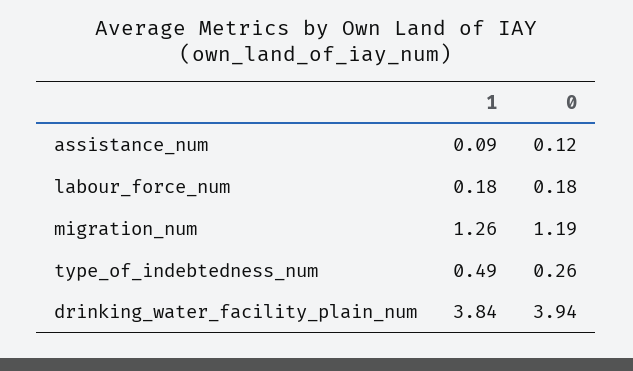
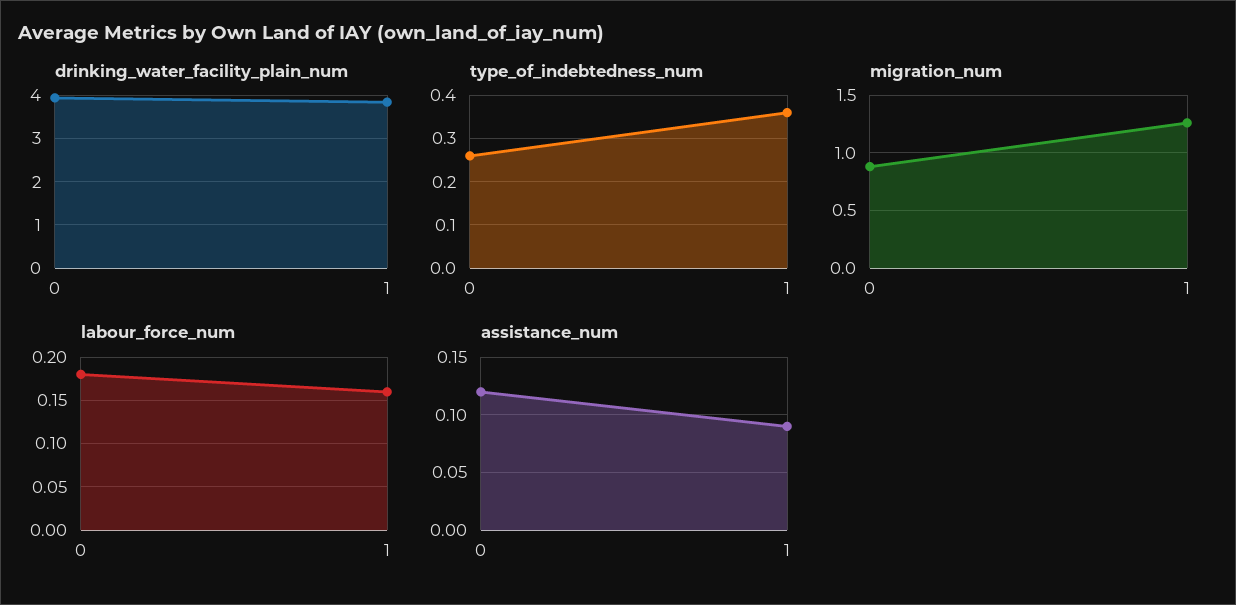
labour_force_num, 1: 0.18 -> 0.16
migration_num, 0: 1.19 -> 0.9
type_of_indebtedness_num, 1: 0.49 -> 0.35

